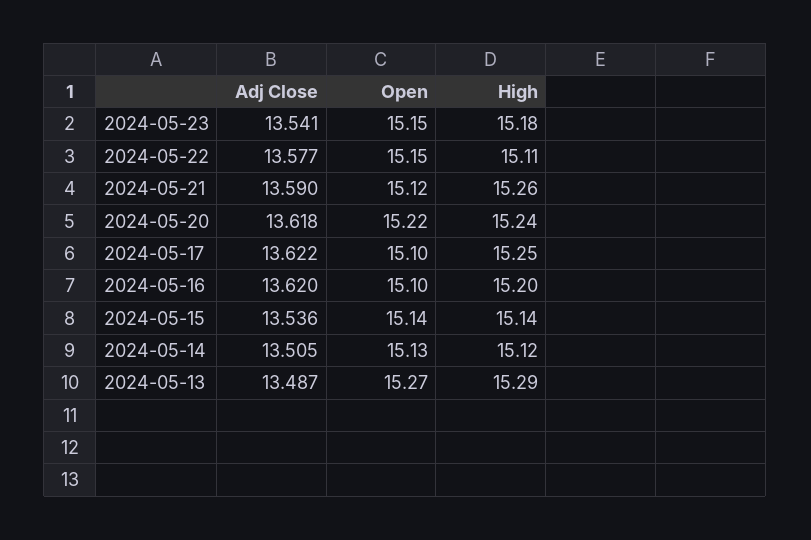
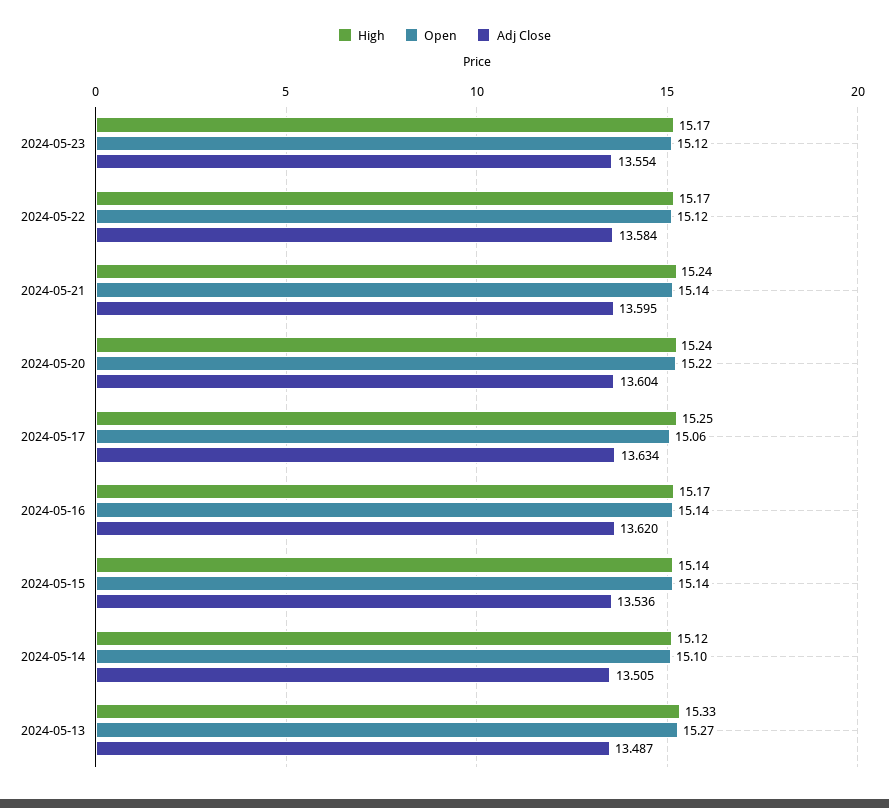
Adj Close, 2024-05-23: 13.541 -> 13.554
Open, 2024-05-23: 15.15 -> 15.12
High, 2024-05-23: 15.18 -> 15.17
Adj Close, 2024-05-22: 13.577 -> 13.584
Open, 2024-05-22: 15.15 -> 15.12
High, 2024-05-22: 15.11 -> 15.17
Adj Close, 2024-05-21: 13.59 -> 13.595
Open, 2024-05-21: 15.12 -> 15.14
High, 2024-05-21: 15.26 -> 15.24
Adj Close, 2024-05-20: 13.618 -> 13.604
Adj Close, 2024-05-17: 13.622 -> 13.634
Open, 2024-05-17: 15.1 -> 15.06
Open, 2024-05-16: 15.1 -> 15.14
High, 2024-05-16: 15.2 -> 15.17
Open, 2024-05-14: 15.13 -> 15.1
High, 2024-05-13: 15.29 -> 15.33

